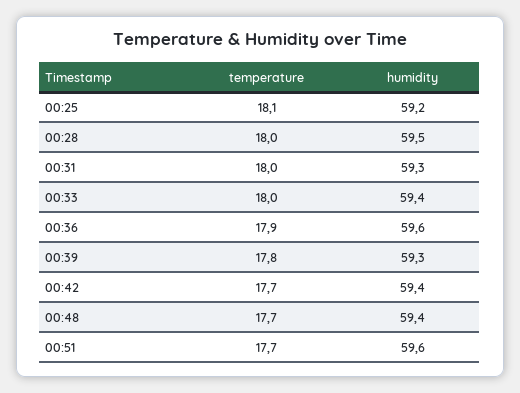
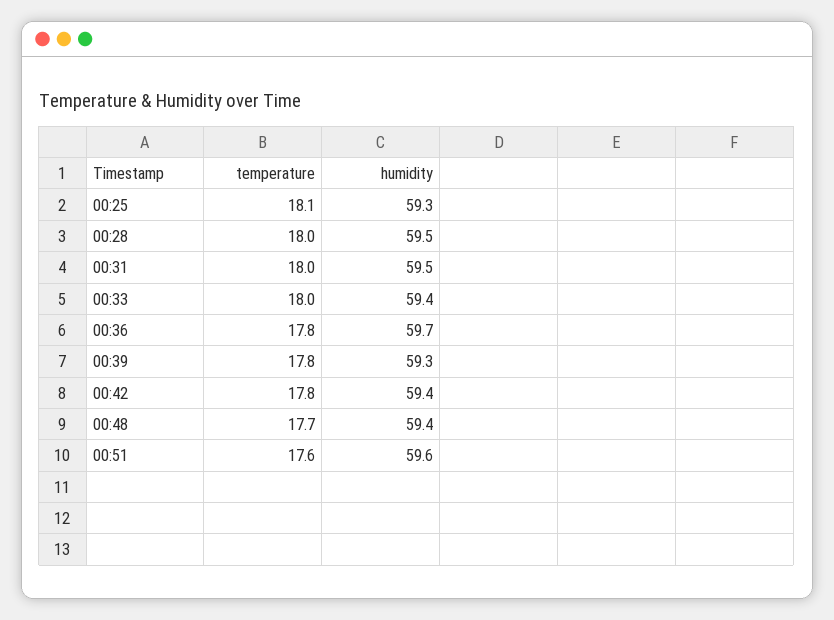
humidity, 00:25: 59.2 -> 59.3
humidity, 00:31: 59.3 -> 59.5
temperature, 00:36: 17.9 -> 17.8
humidity, 00:36: 59.6 -> 59.7
temperature, 00:42: 17.7 -> 17.8
temperature, 00:51: 17.7 -> 17.6

